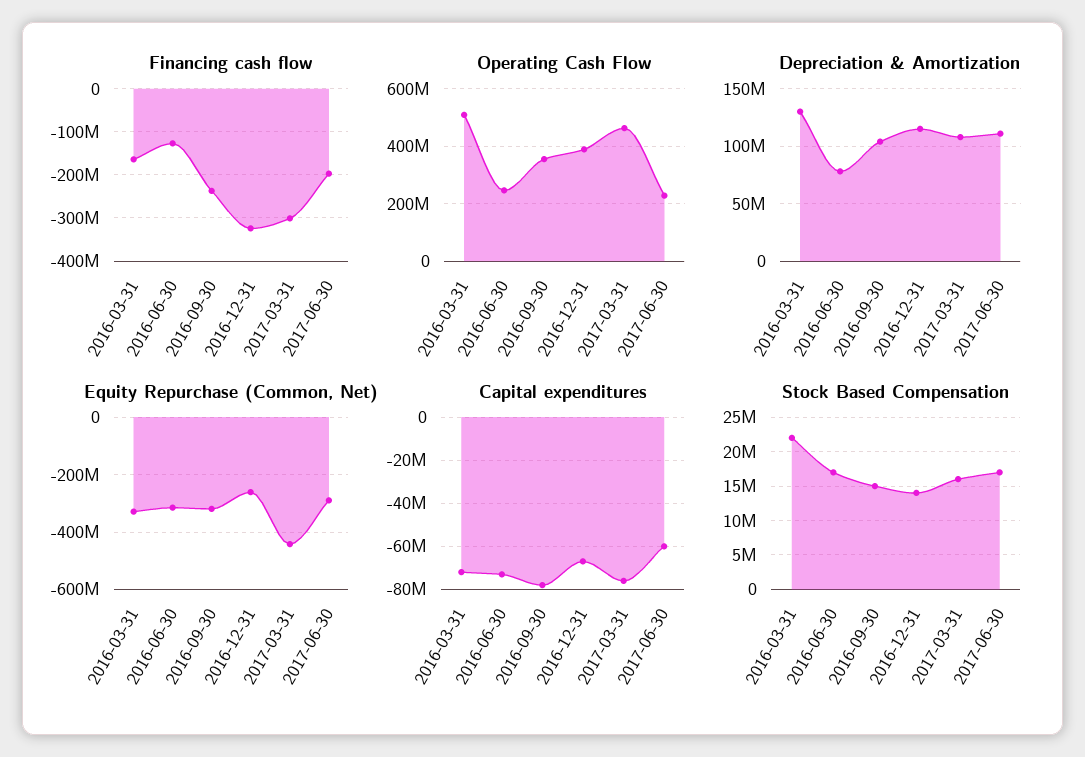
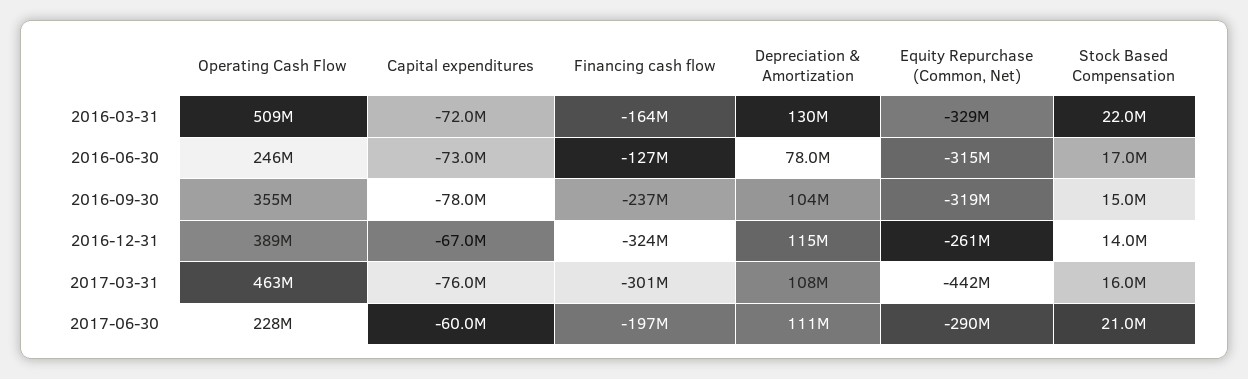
Stock Based Compensation, 2017-06-30: 17000000 -> 21000000

